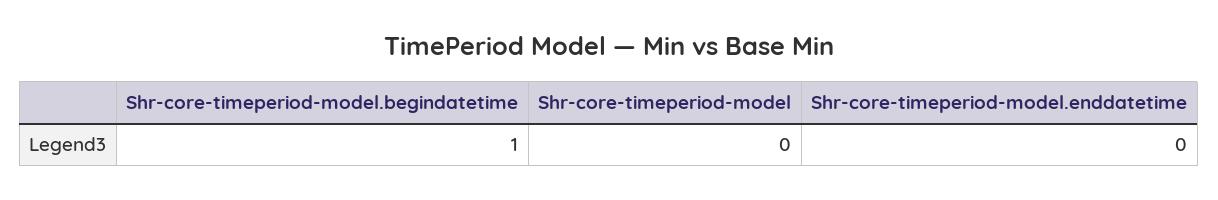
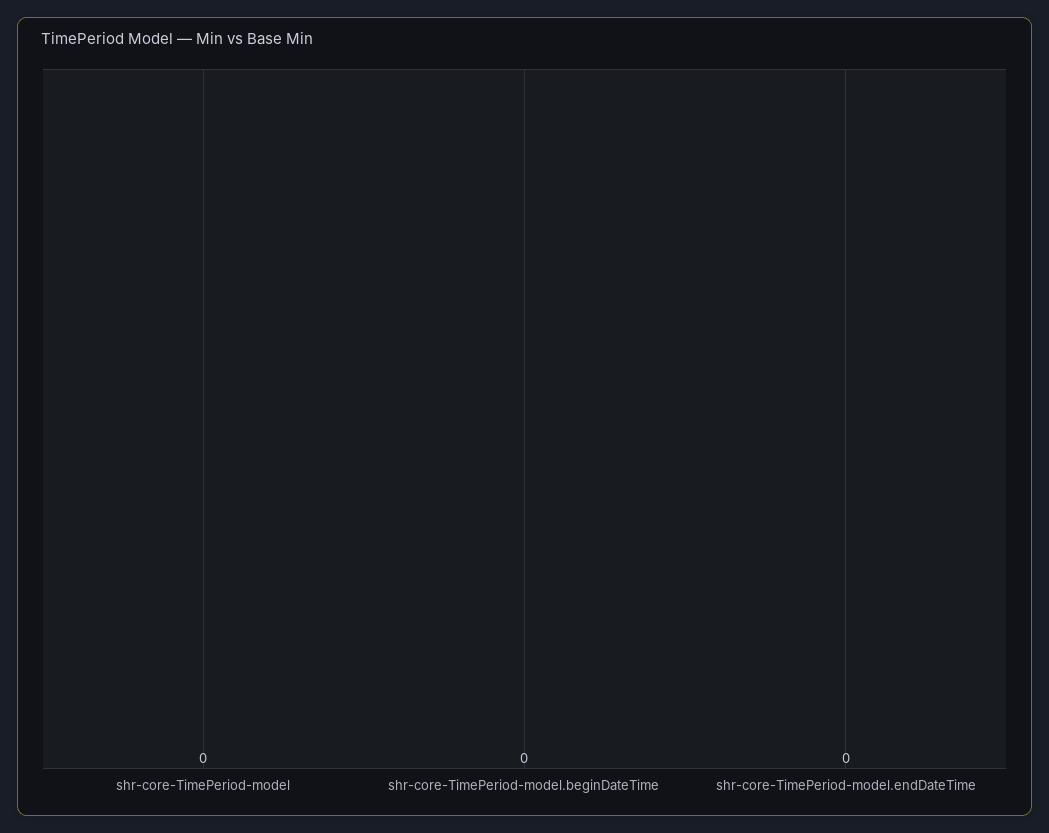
Shr-core-timeperiod-model.begindatetime: 1 -> 0

